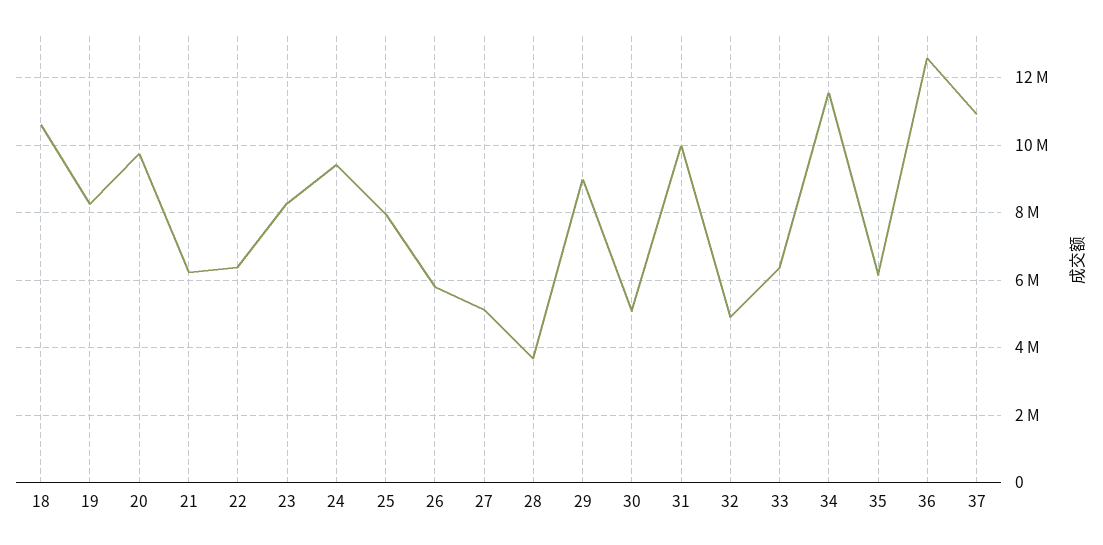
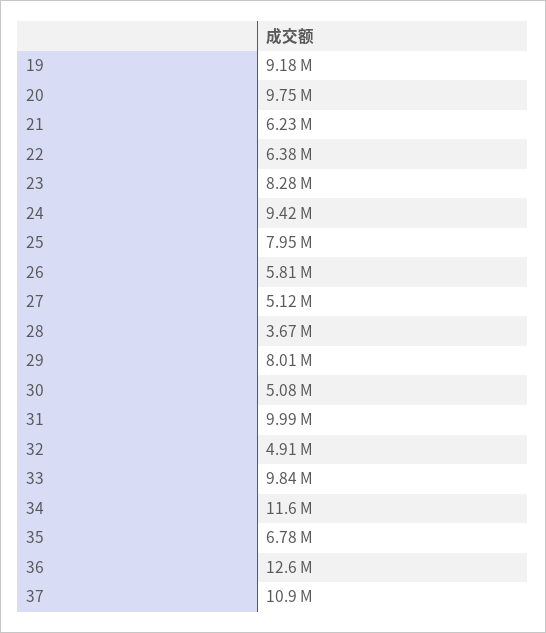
18: 10600000 -> none
19: 8200000 -> 9180000
29: 9000000 -> 8010000
33: 6400000 -> 9840000
35: 6200000 -> 6780000

